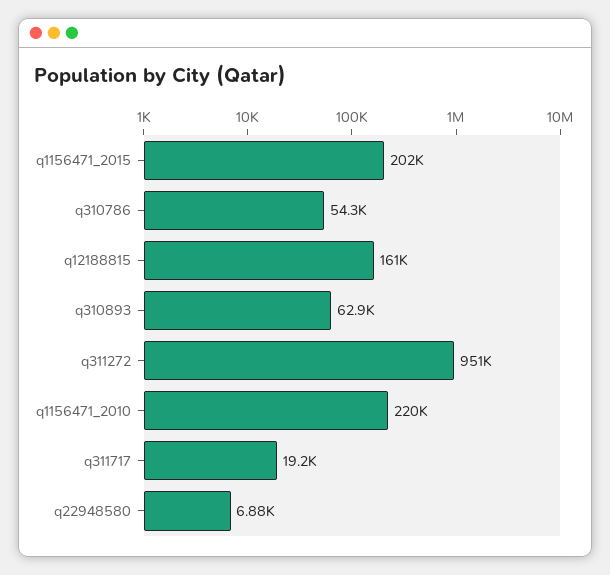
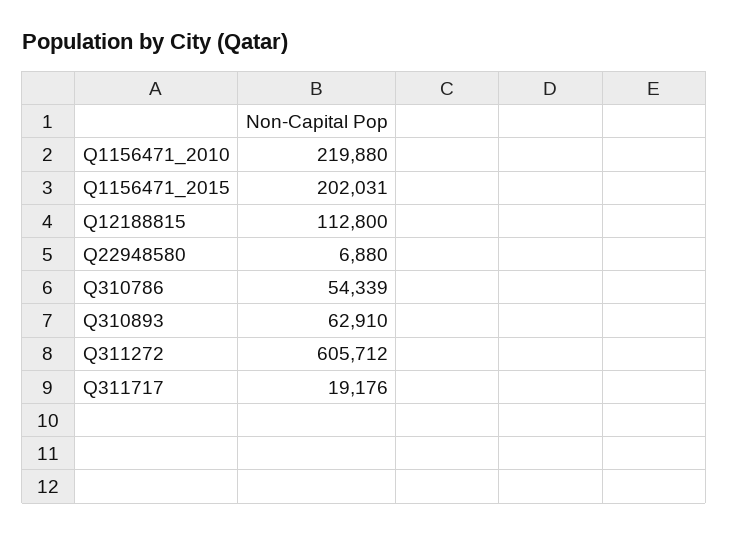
q12188815: 161000 -> 112800
q311272: 951000 -> 605712

